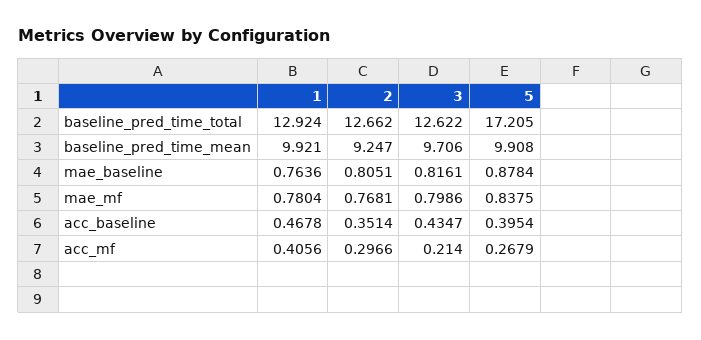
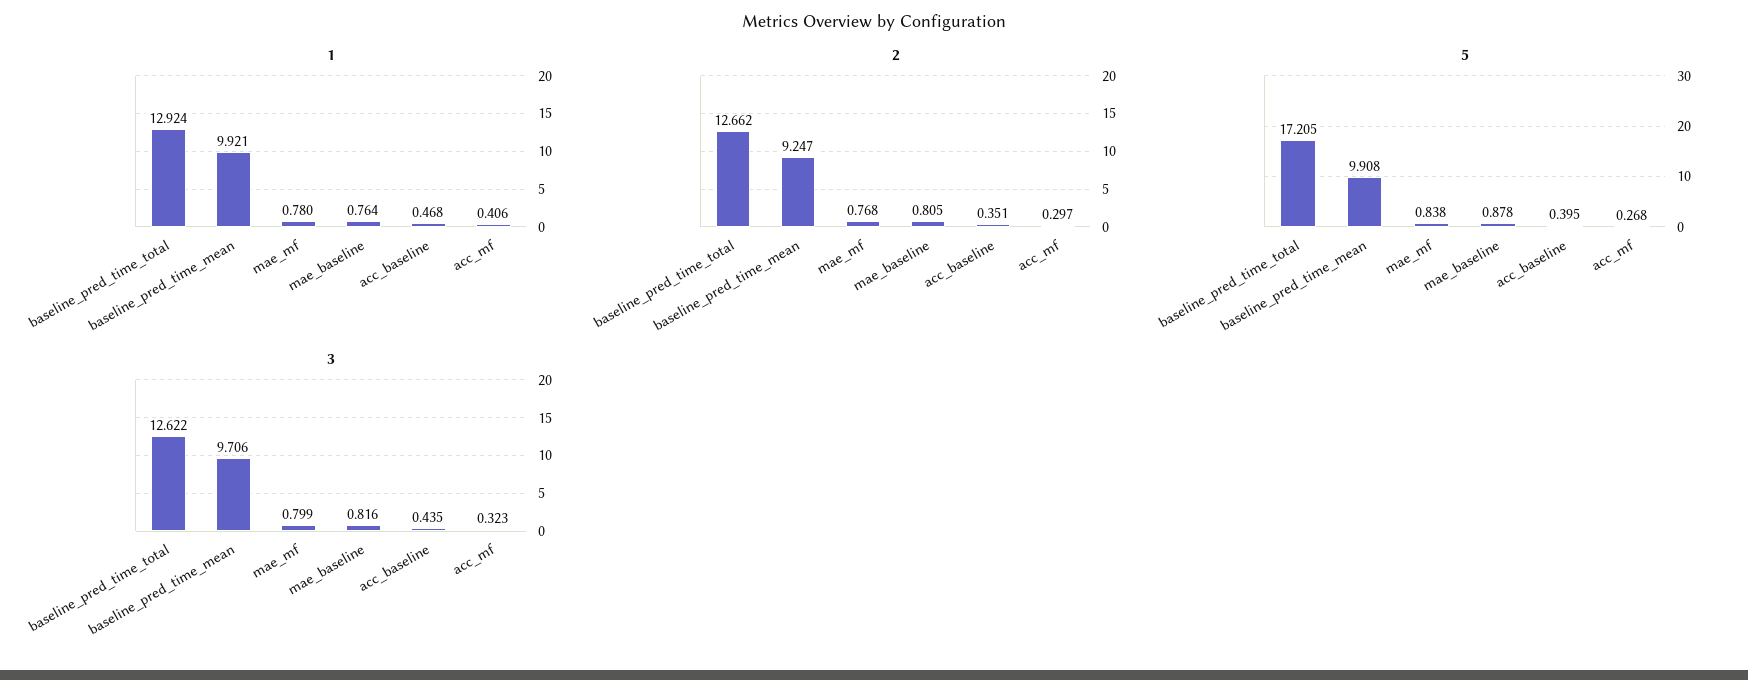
3, acc_mf: 0.214 -> 0.323

